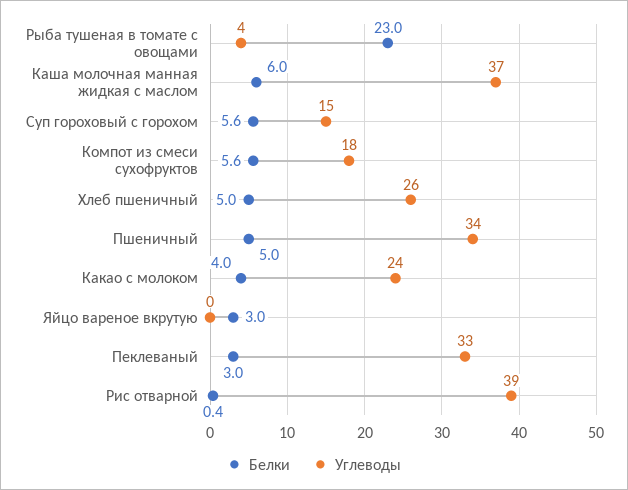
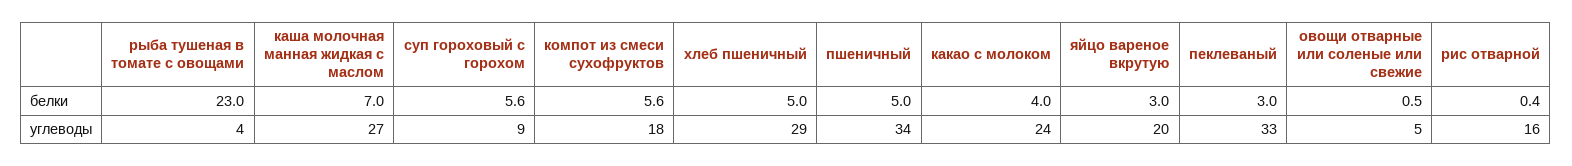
Белки, Каша молочная манная жидкая с маслом: 6 -> 7
Углеводы, Каша молочная манная жидкая с маслом: 37 -> 27
Углеводы, Суп гороховый с горохом: 15 -> 9
Углеводы, Хлеб пшеничный: 26 -> 29
Углеводы, Яйцо вареное вкрутую: 0 -> 20
Углеводы, Рис отварной: 39 -> 16
Белки, овощи отварные или соленые или свежие: none -> 0.5
Углеводы, овощи отварные или соленые или свежие: none -> 5

